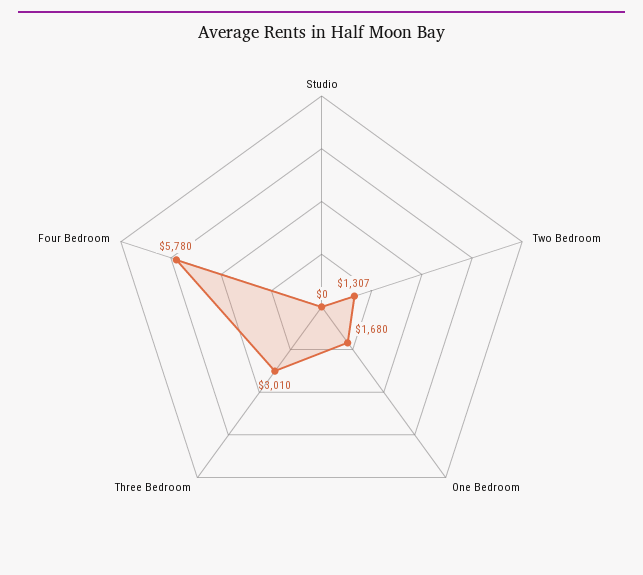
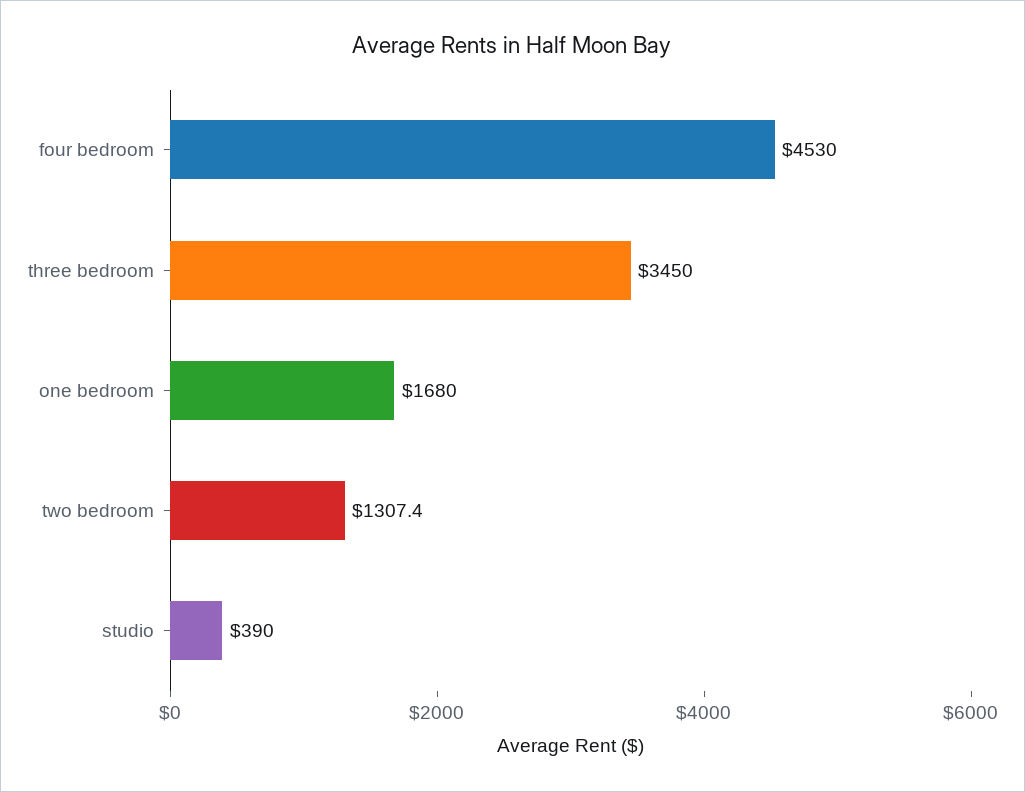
Studio: 0 -> 390
Three Bedroom: 3010 -> 3450
Four Bedroom: 5780 -> 4530

